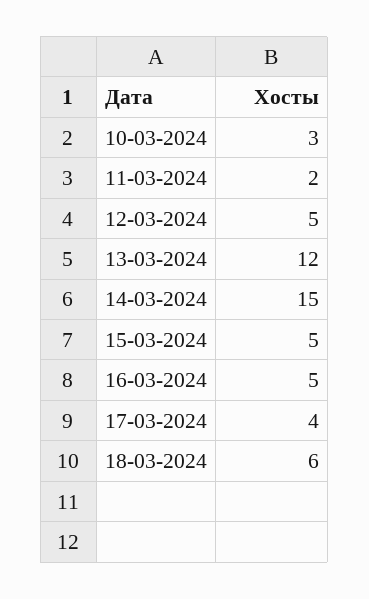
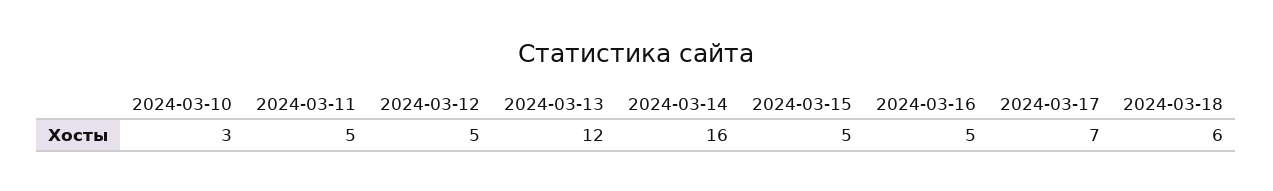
11-03-2024: 2 -> 5
14-03-2024: 15 -> 16
17-03-2024: 4 -> 7

